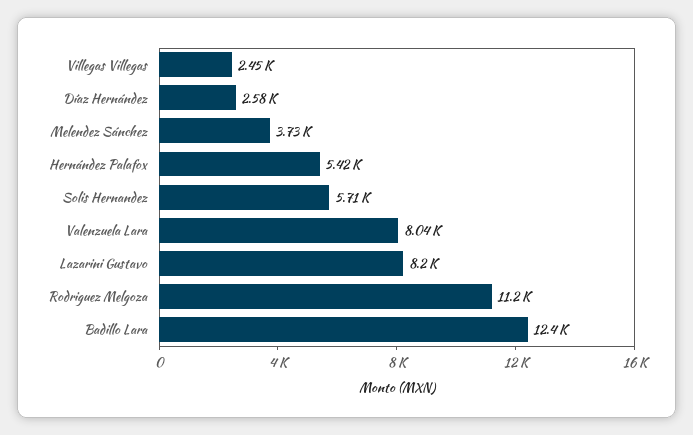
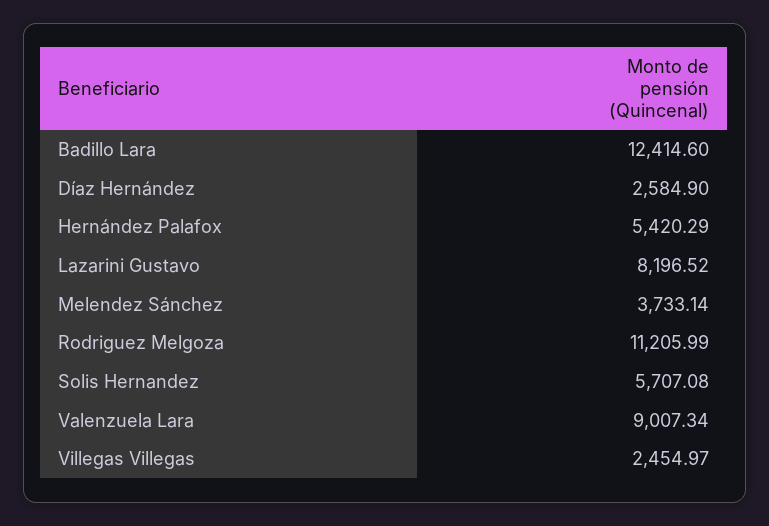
Valenzuela Lara: 8040 -> 9007.34

